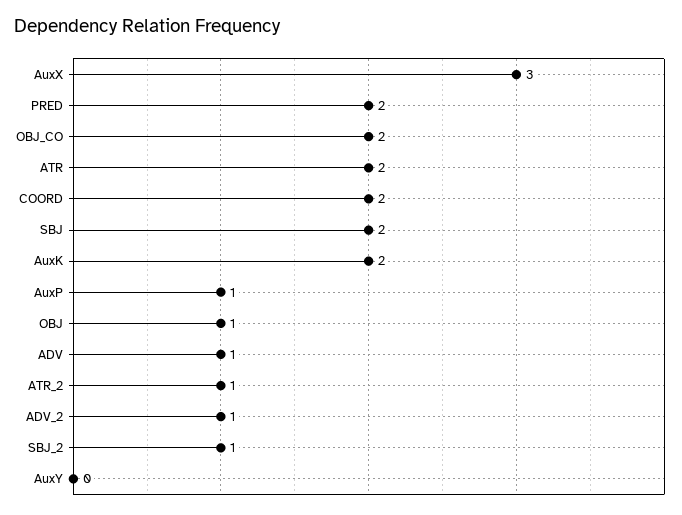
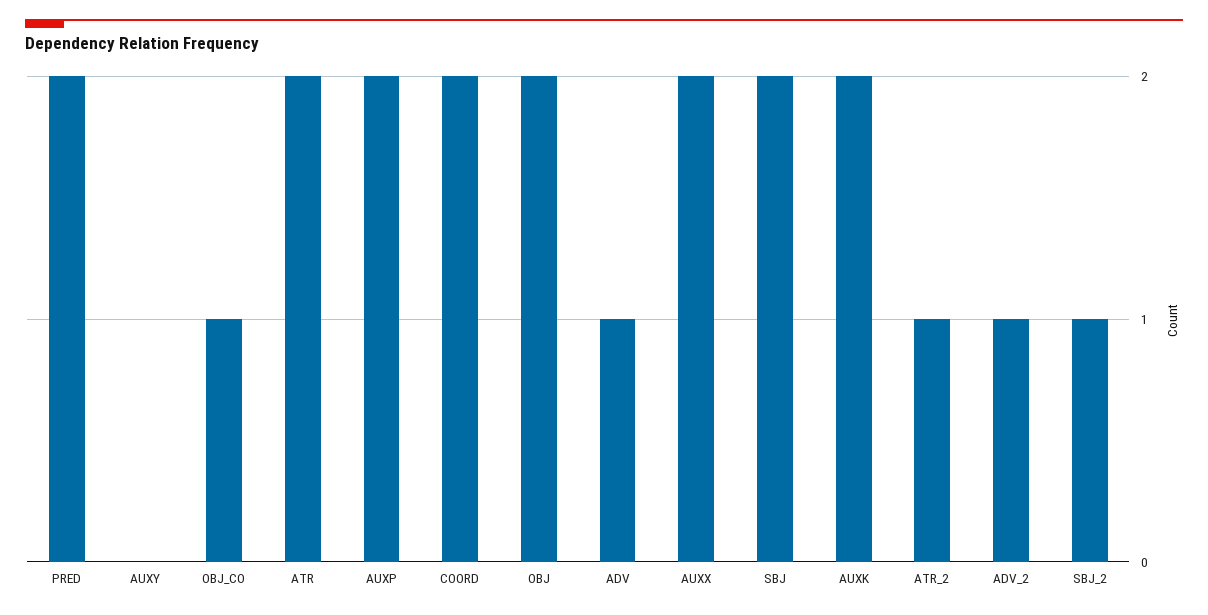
AuxX: 3 -> 2
OBJ_CO: 2 -> 1
AuxP: 1 -> 2
OBJ: 1 -> 2

